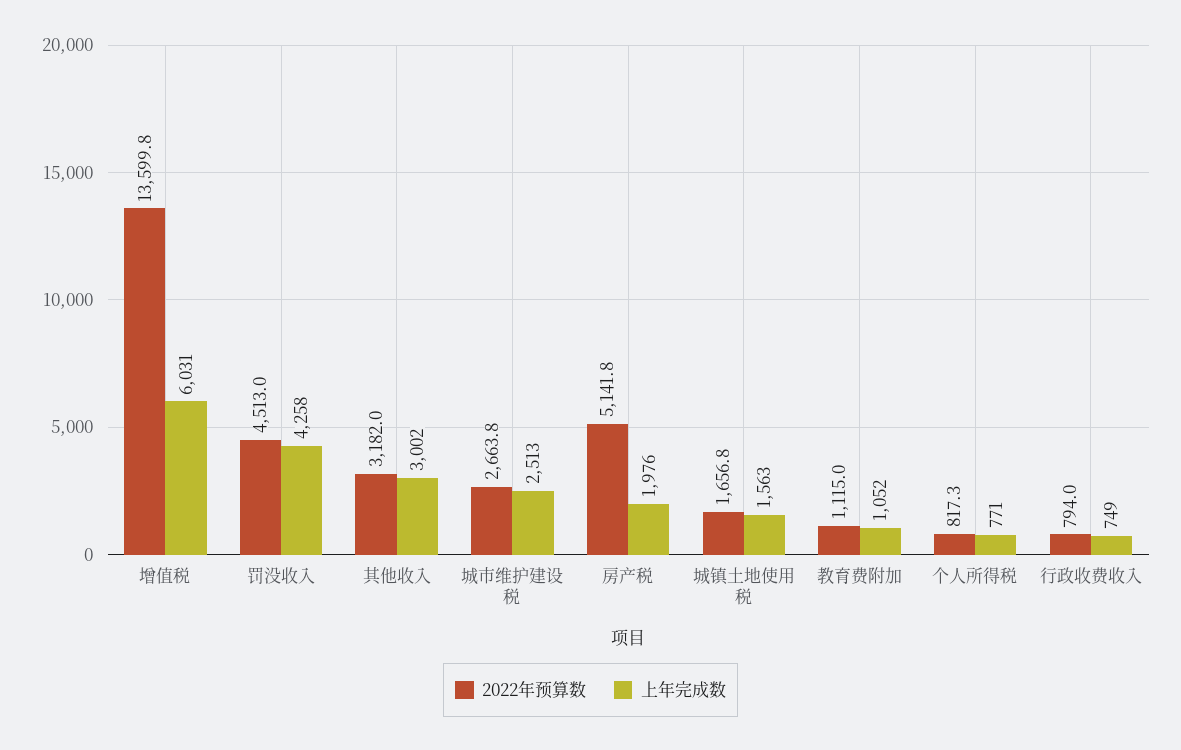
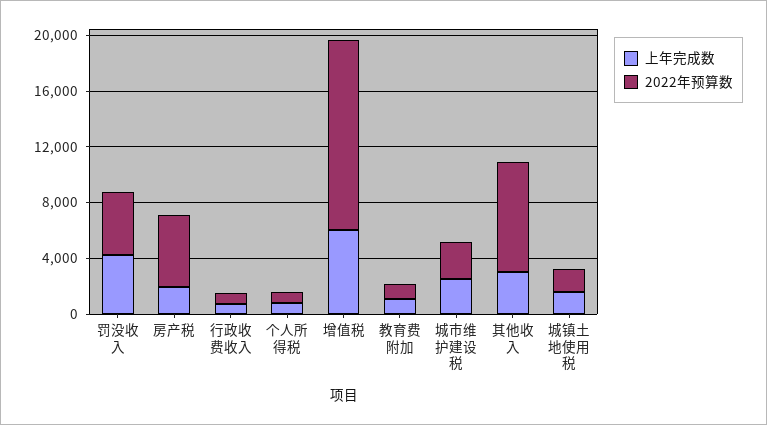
2022年预算数, 其他收入: 3182 -> 8000

